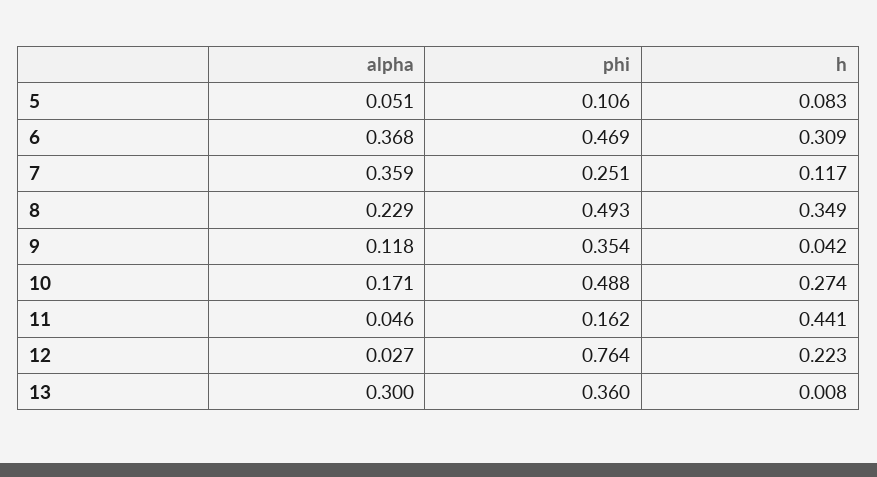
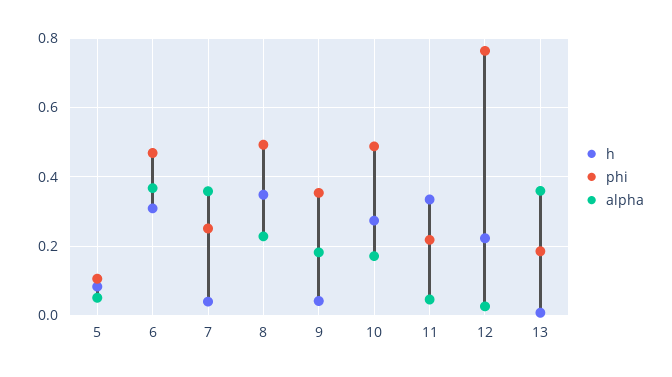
h, 7: 0.117 -> 0.04
alpha, 9: 0.118 -> 0.18
phi, 11: 0.162 -> 0.22
h, 11: 0.441 -> 0.34
alpha, 13: 0.3 -> 0.36
phi, 13: 0.36 -> 0.18

